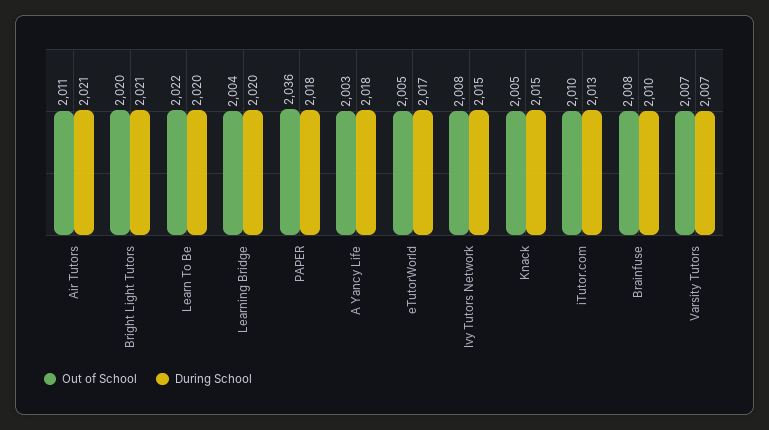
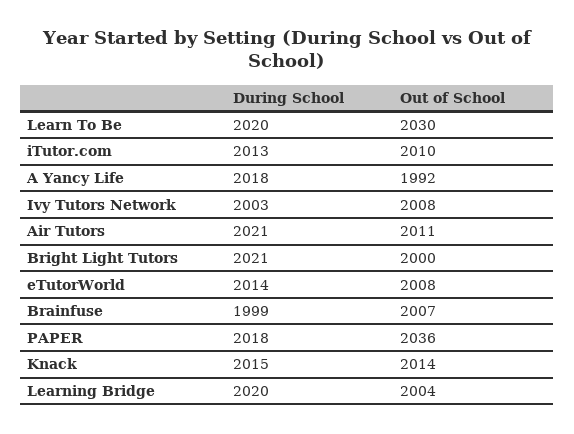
Out of School, Bright Light Tutors: 2020 -> 2000
Out of School, Learn To Be: 2022 -> 2030
Out of School, A Yancy Life: 2003 -> 1992
Out of School, eTutorWorld: 2005 -> 2008
During School, eTutorWorld: 2017 -> 2014
During School, Ivy Tutors Network: 2015 -> 2003
Out of School, Knack: 2005 -> 2014
Out of School, Brainfuse: 2008 -> 2007
During School, Brainfuse: 2010 -> 1999
Out of School, Varsity Tutors: 2007 -> none
During School, Varsity Tutors: 2007 -> none

